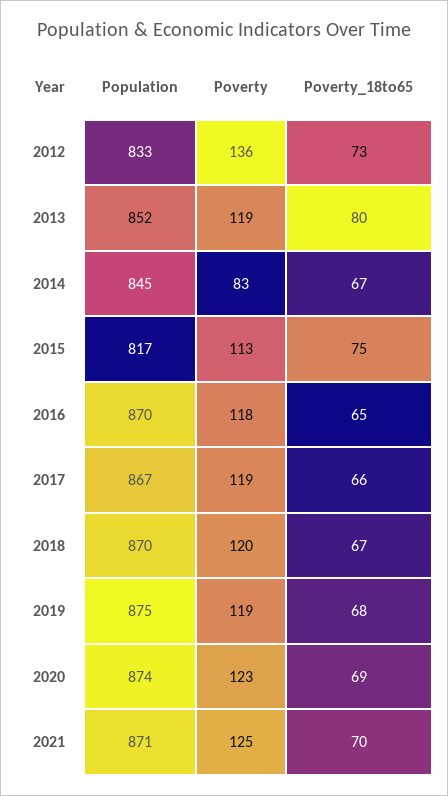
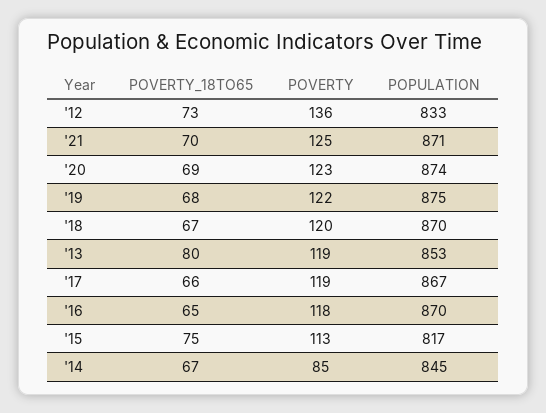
Population, 2013: 852 -> 853
Poverty, 2014: 83 -> 85
Poverty, 2019: 119 -> 122

